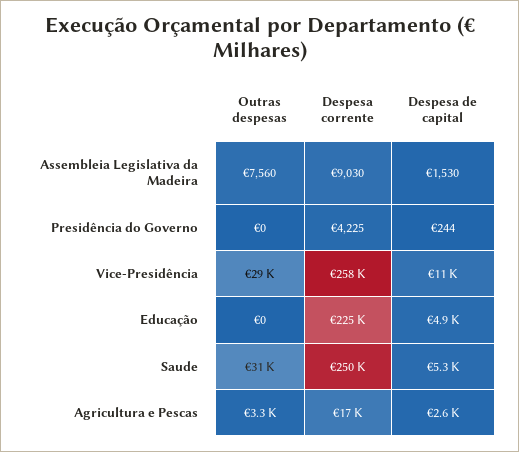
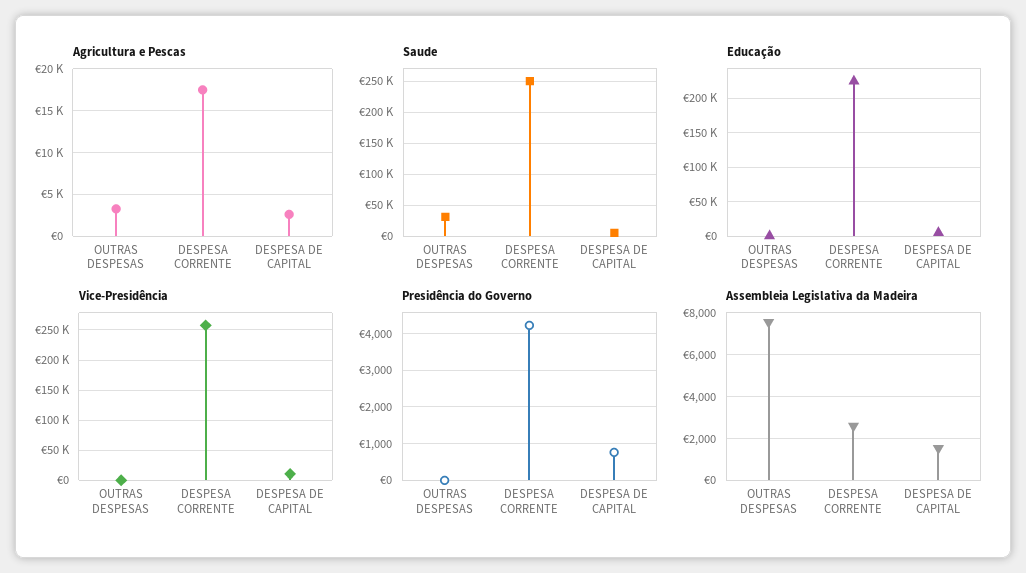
Assembleia Legislativa da Madeira, Despesa corrente: 9030 -> 2500
Presidência do Governo, Despesa de capital: 244 -> 800
Vice-Presidência, Outras despesas: 29000 -> 0

